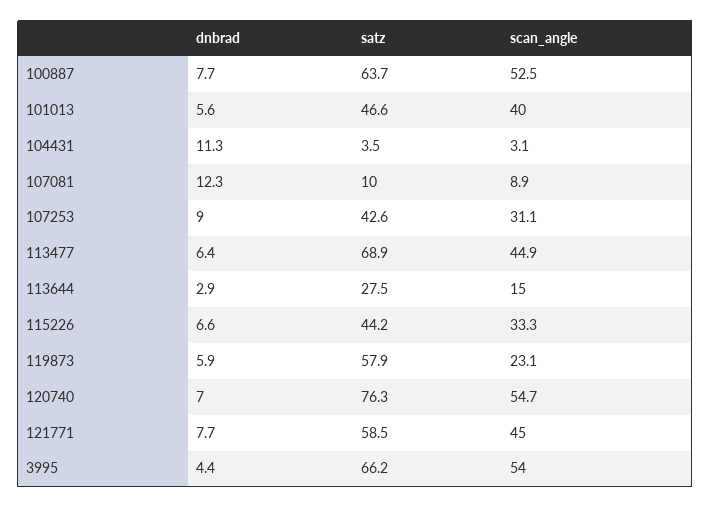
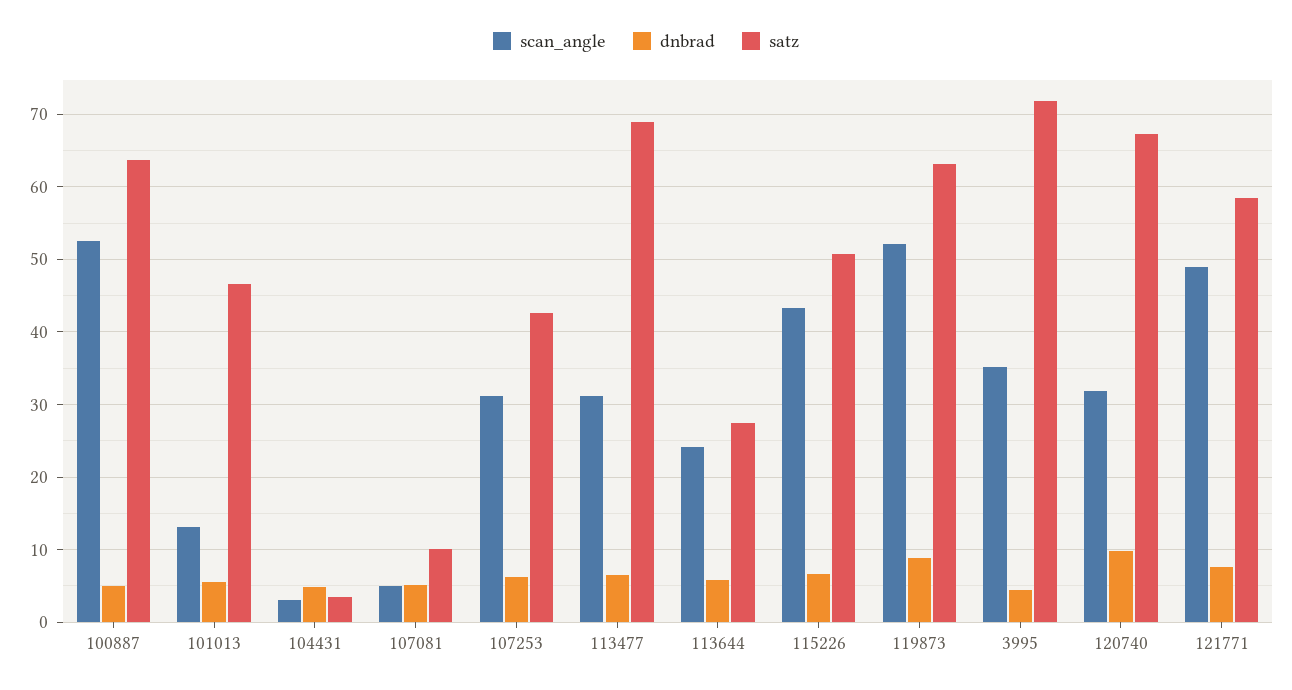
dnbrad, 100887: 7.7 -> 5
scan_angle, 101013: 40 -> 13
dnbrad, 104431: 11.3 -> 5
dnbrad, 107081: 12.3 -> 5
scan_angle, 107081: 8.9 -> 5
dnbrad, 107253: 9 -> 6
scan_angle, 113477: 44.9 -> 31
dnbrad, 113644: 2.9 -> 6
scan_angle, 113644: 15 -> 24
satz, 115226: 44.2 -> 51
scan_angle, 115226: 33.3 -> 43
dnbrad, 119873: 5.9 -> 9
satz, 119873: 57.9 -> 63
scan_angle, 119873: 23.1 -> 52
dnbrad, 120740: 7 -> 10
satz, 120740: 76.3 -> 67
scan_angle, 120740: 54.7 -> 32
scan_angle, 121771: 45 -> 49
satz, 3995: 66.2 -> 72
scan_angle, 3995: 54 -> 35

